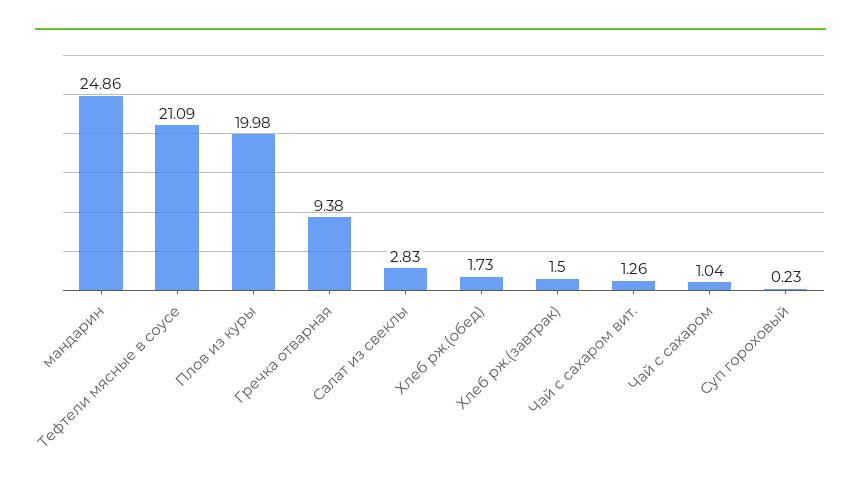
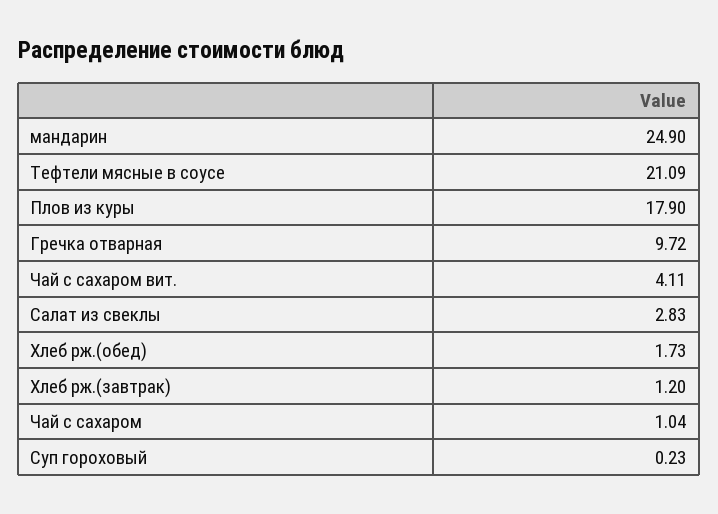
мандарин: 24.86 -> 24.9
Плов из куры: 19.98 -> 17.9
Гречка отварная: 9.38 -> 9.72
Хлеб рж.(завтрак): 1.5 -> 1.2
Чай с сахаром вит.: 1.26 -> 4.11

